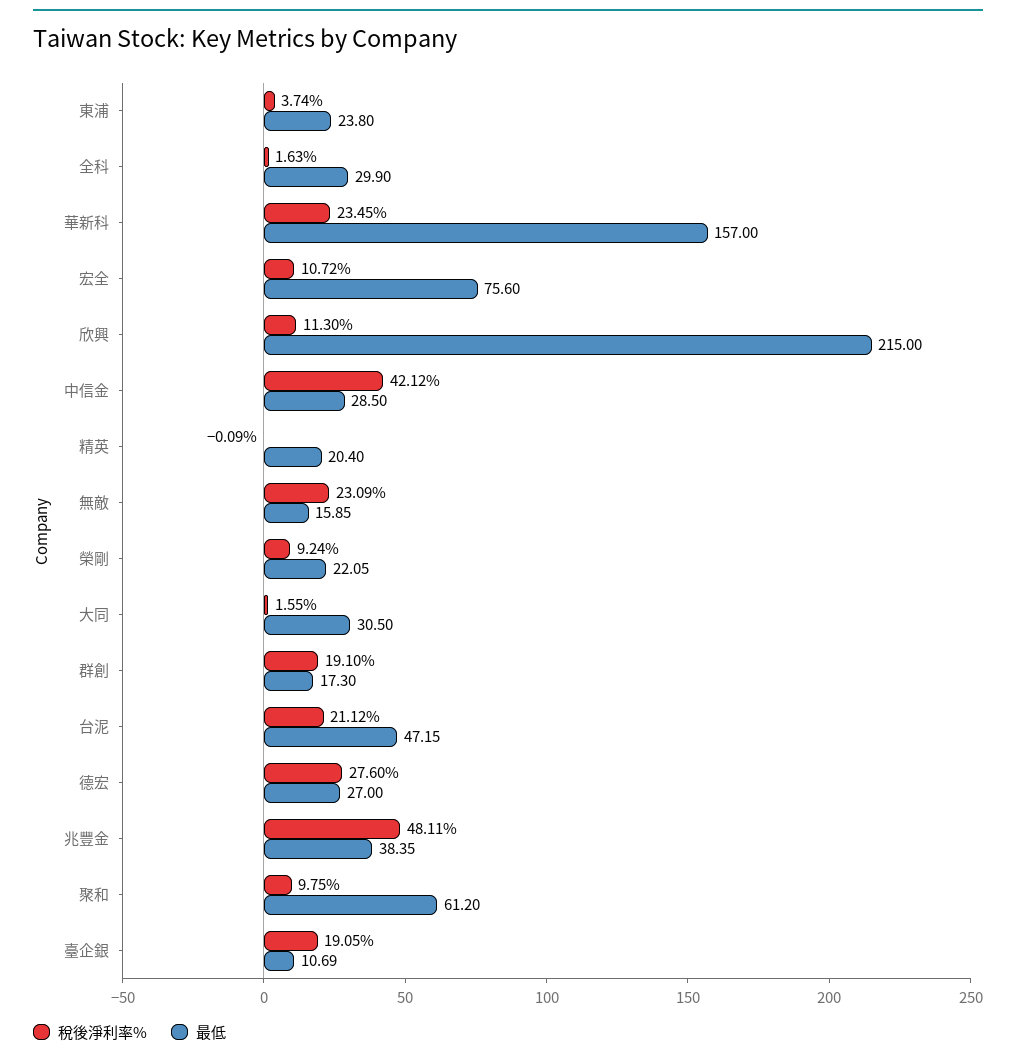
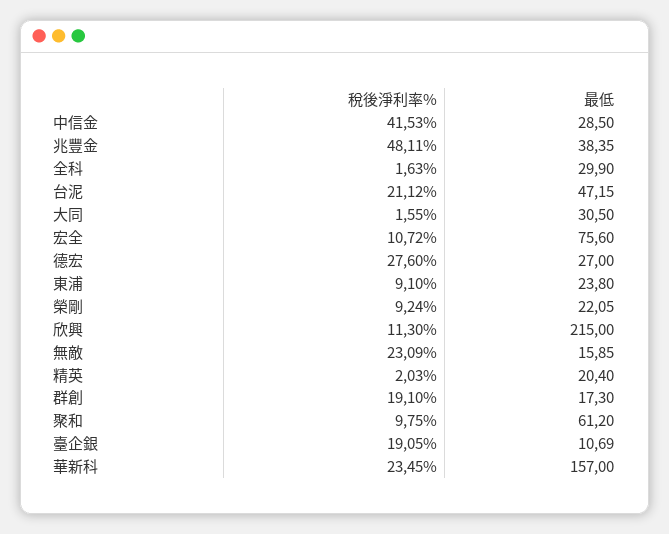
稅後淨利率%, 東浦: 3.74 -> 9.1
稅後淨利率%, 中信金: 42.12 -> 41.53
稅後淨利率%, 精英: -0.09 -> 2.03

